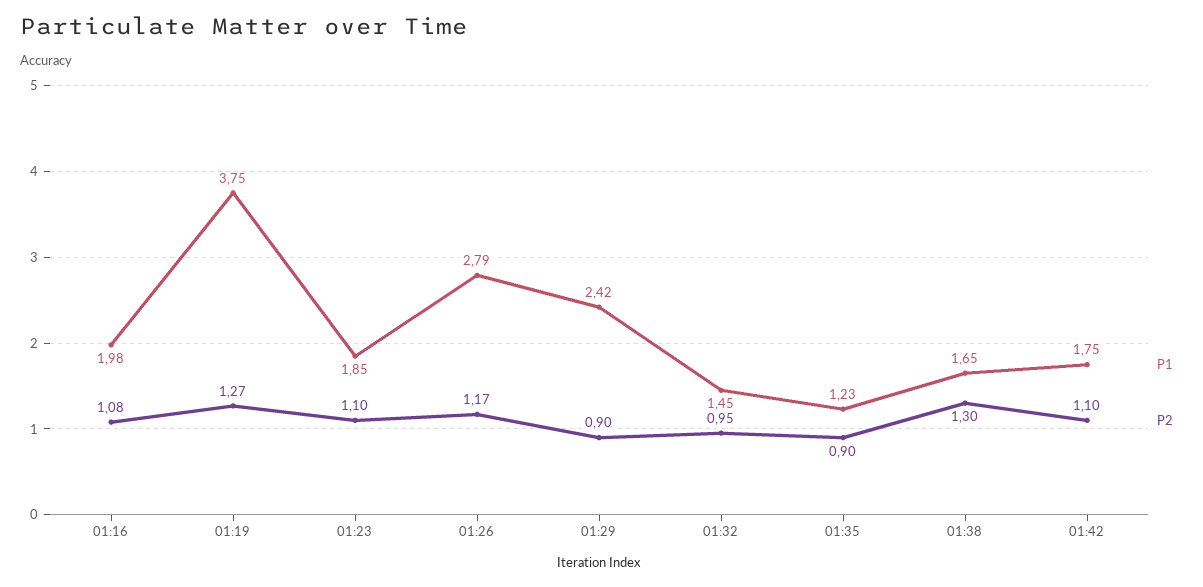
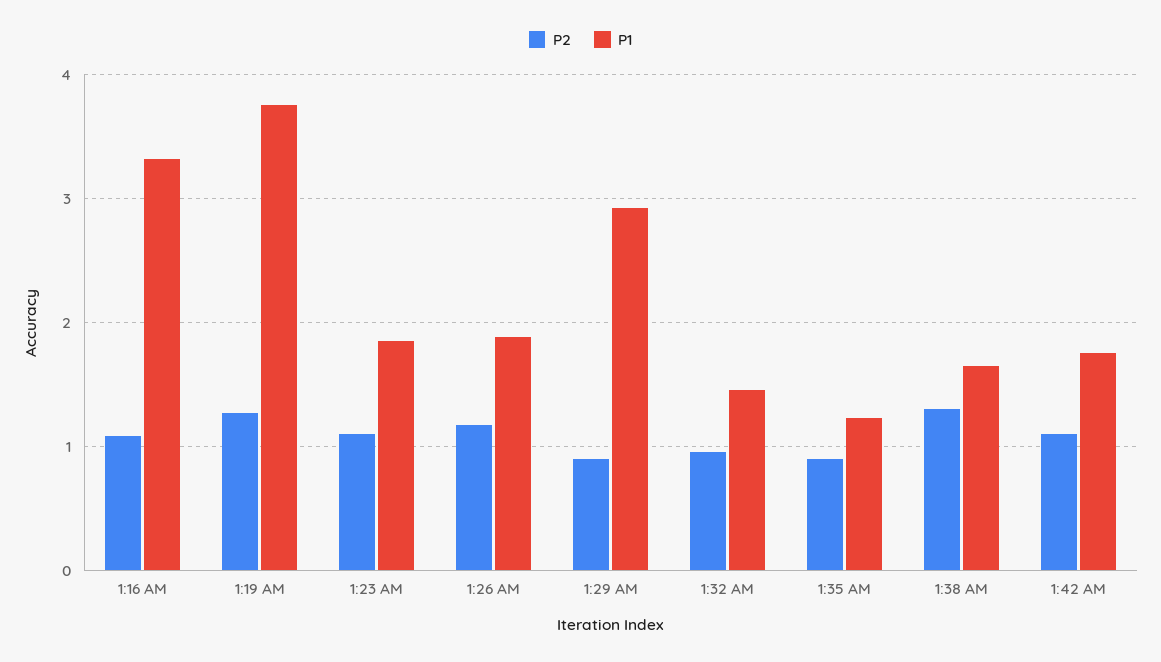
P1, 01:16: 1.98 -> 3.3
P1, 01:26: 2.79 -> 1.9
P1, 01:29: 2.42 -> 2.9

